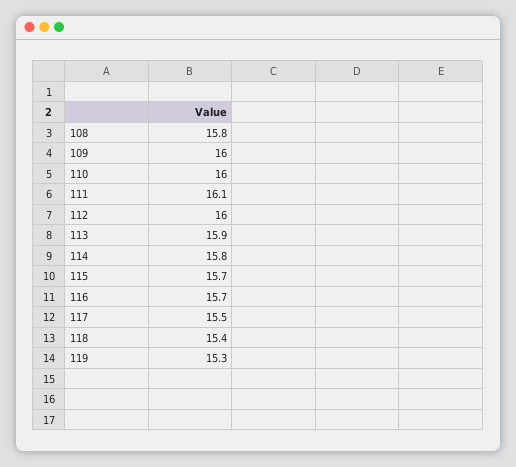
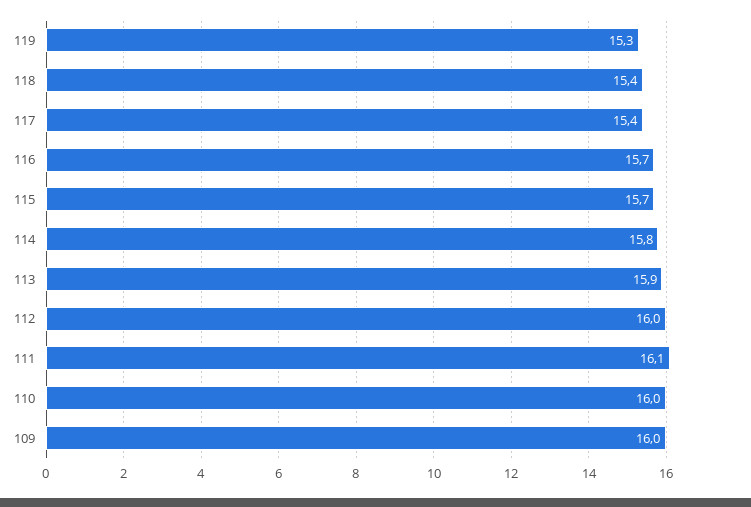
108: 15.8 -> none
117: 15.5 -> 15.4

